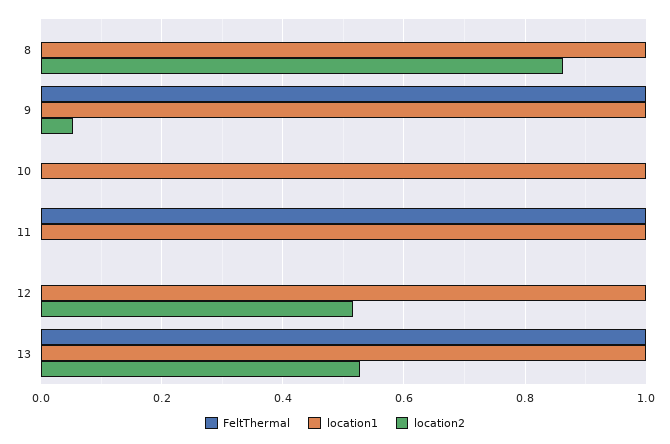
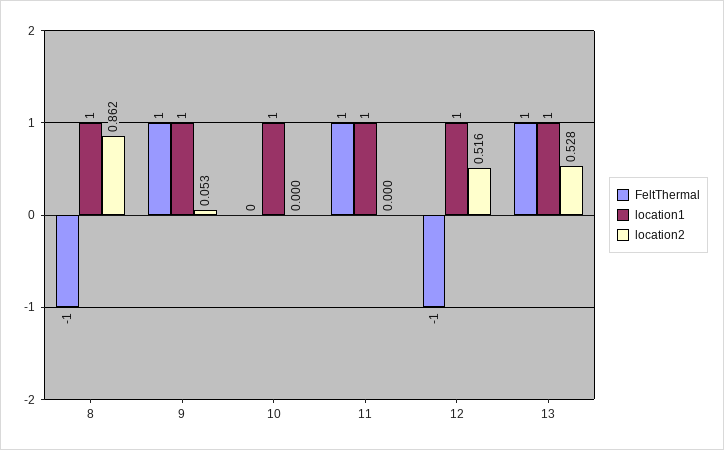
FeltThermal, 8: 0 -> -1
FeltThermal, 12: 0 -> -1

